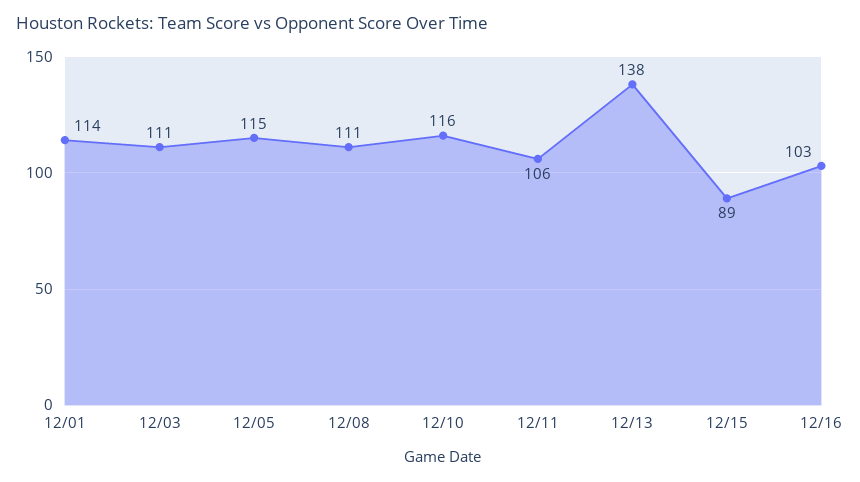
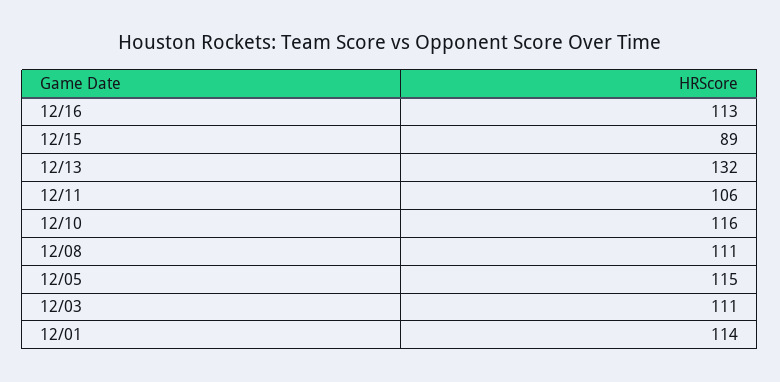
12/13: 138 -> 132
12/16: 103 -> 113

